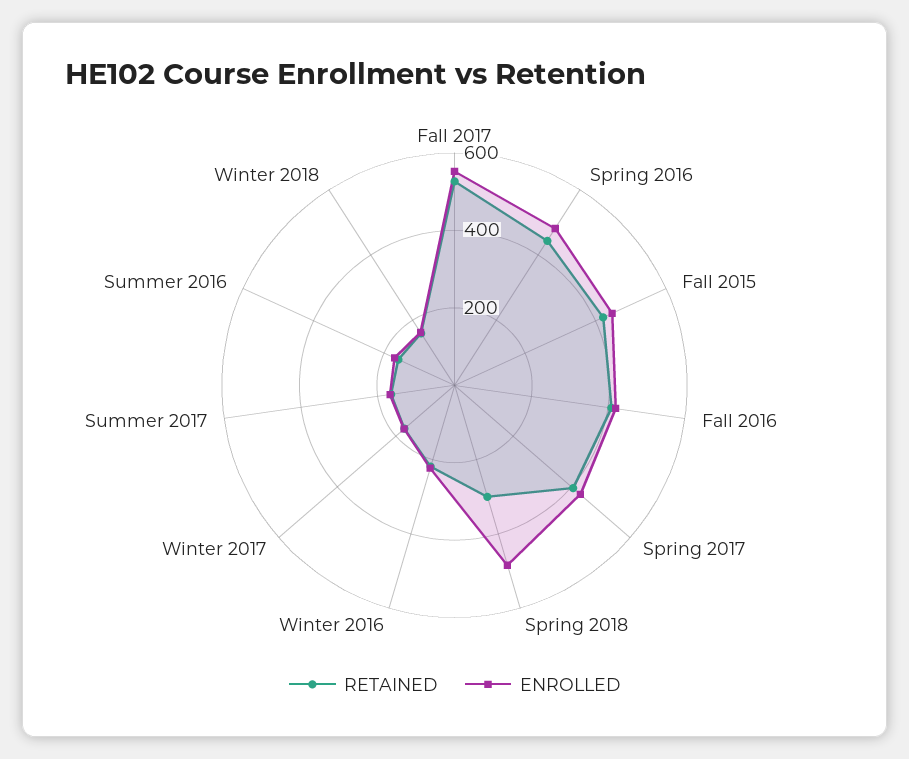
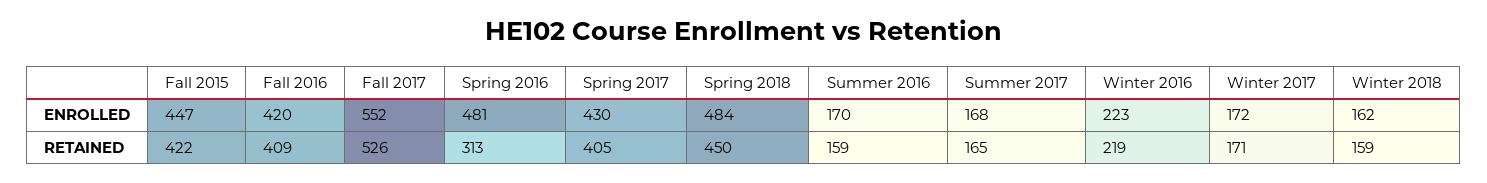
RETAINED, Spring 2016: 450 -> 313
RETAINED, Spring 2018: 300 -> 450

